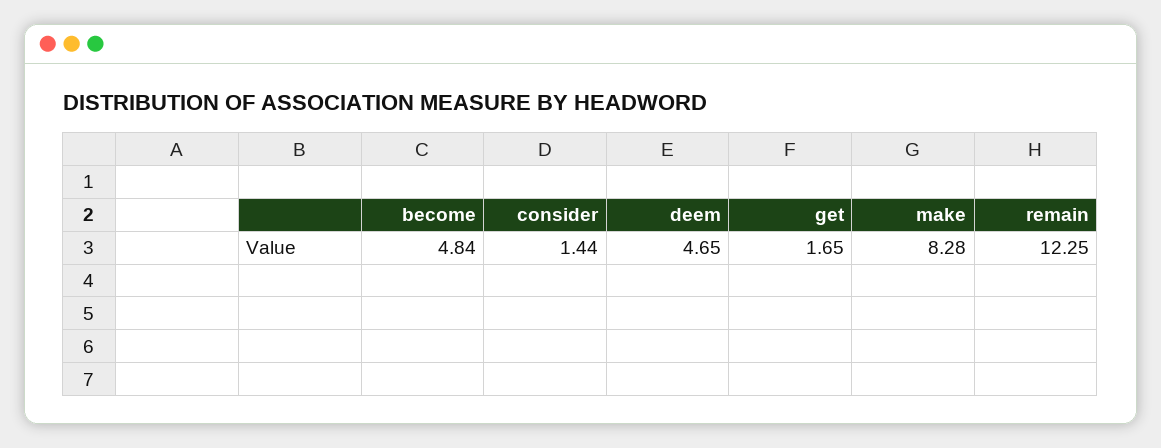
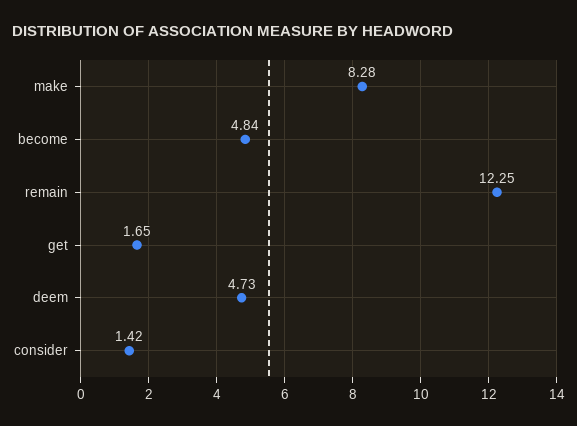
consider: 1.44 -> 1.42
deem: 4.65 -> 4.73

